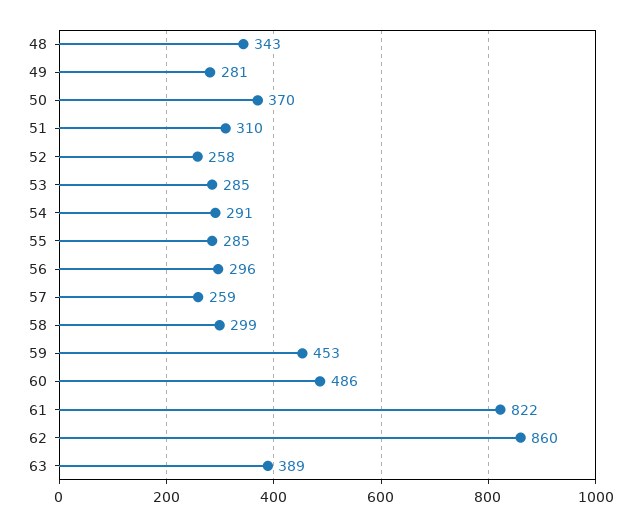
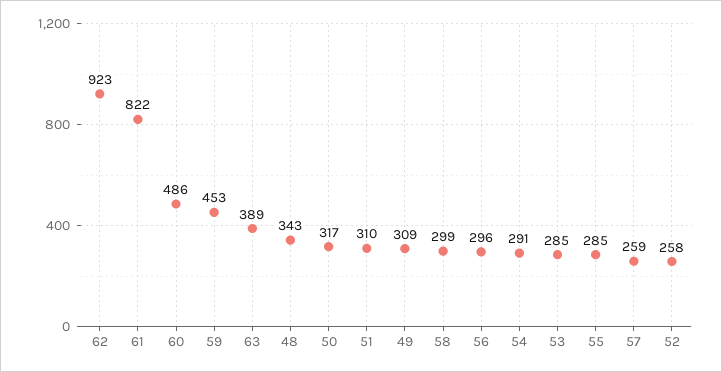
49: 281 -> 309
50: 370 -> 317
62: 860 -> 923

